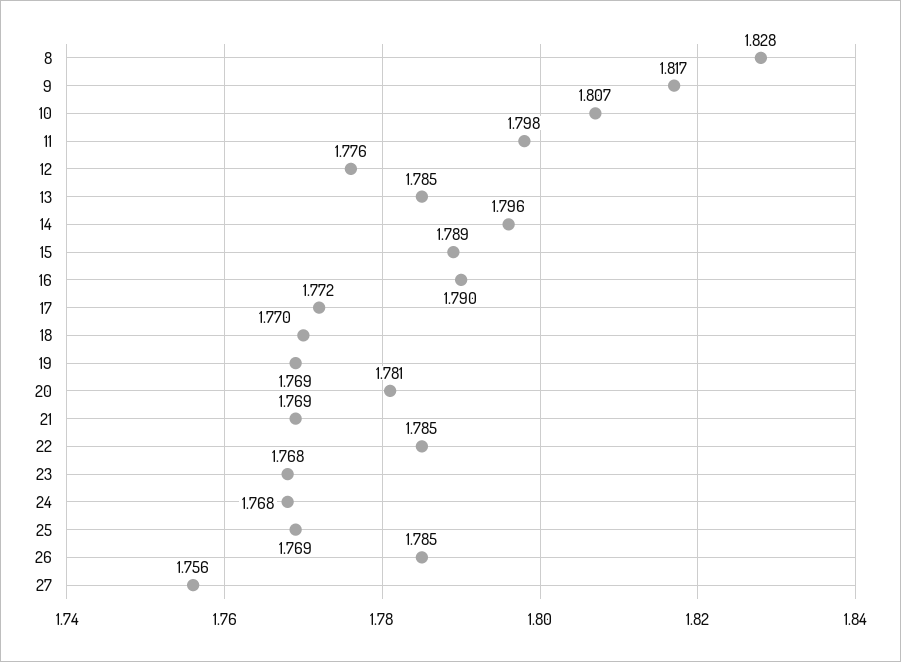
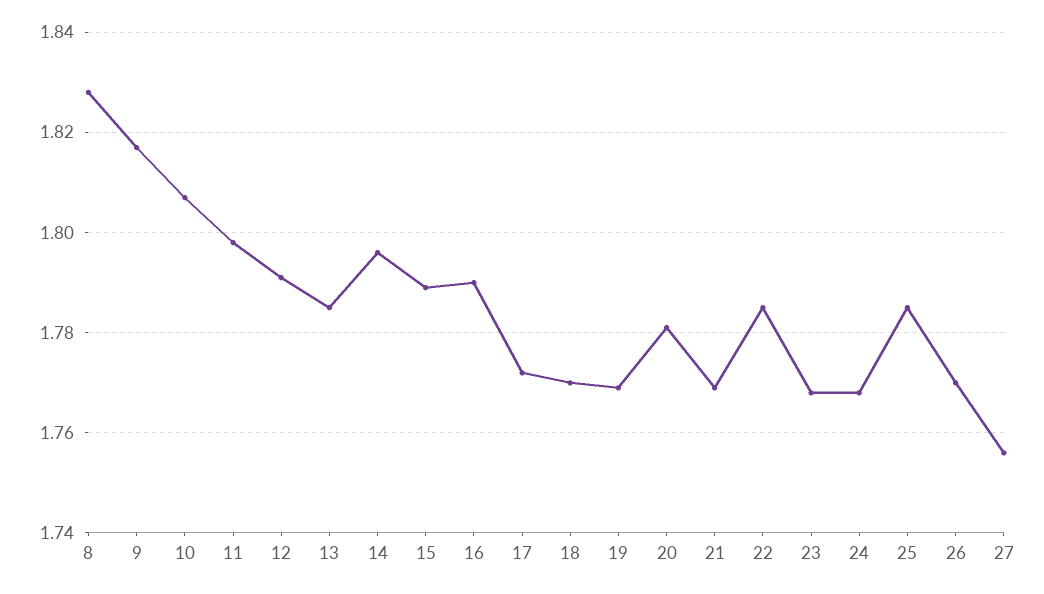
12: 1.776 -> 1.79
25: 1.769 -> 1.785
26: 1.785 -> 1.77

